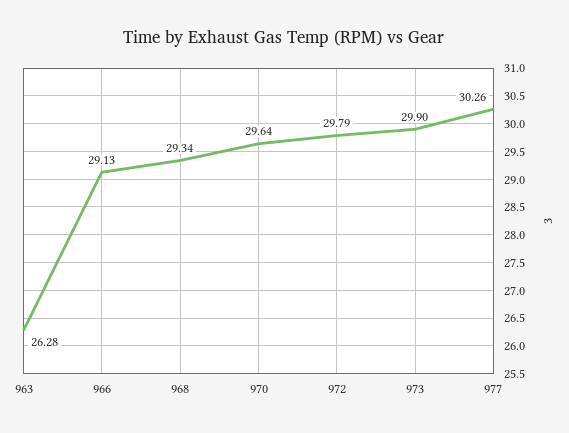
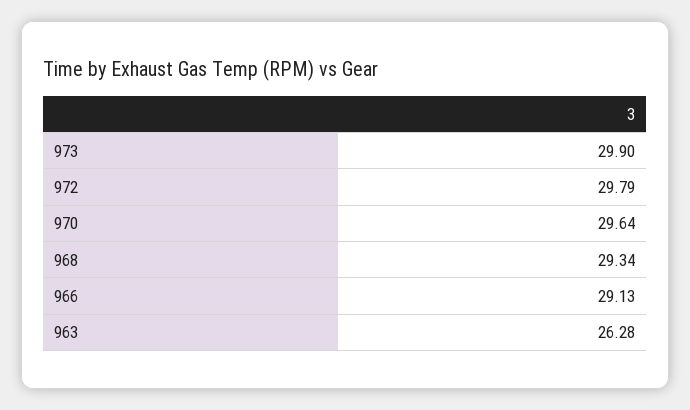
977: 30.26 -> none

